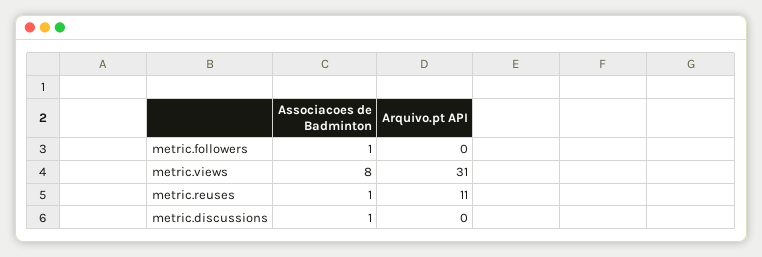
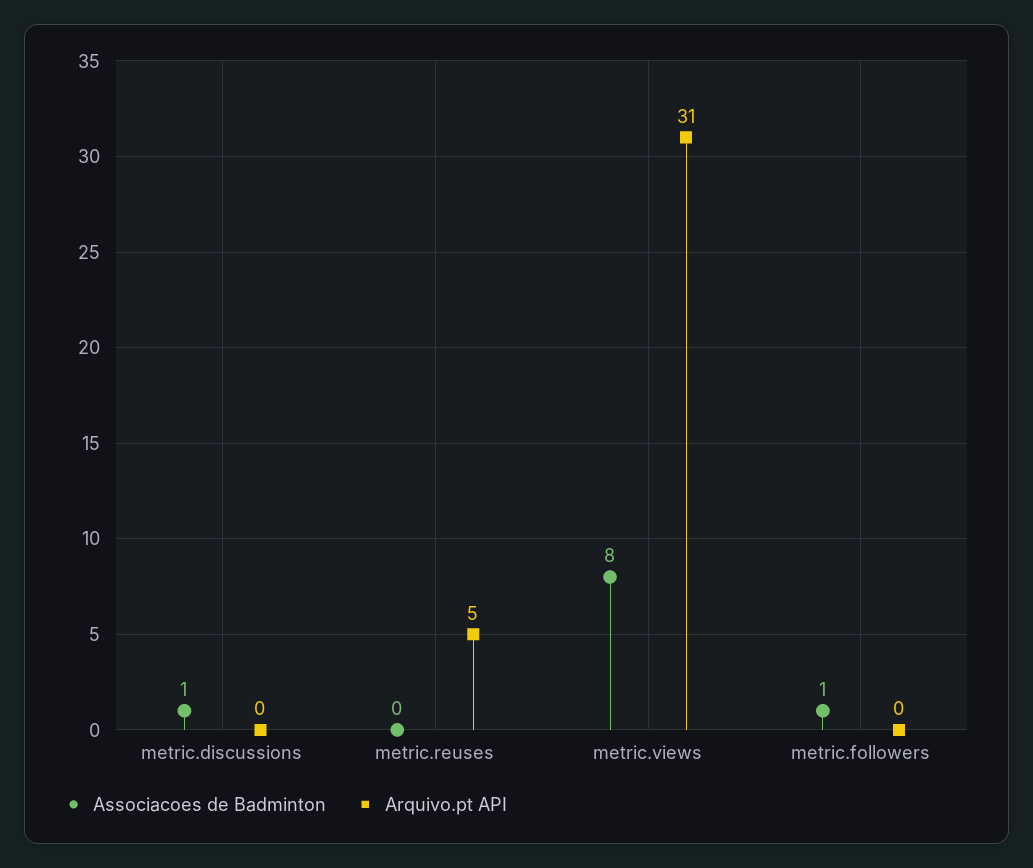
Associacoes de Badminton, metric.reuses: 1 -> 0
Arquivo.pt API, metric.reuses: 11 -> 5

